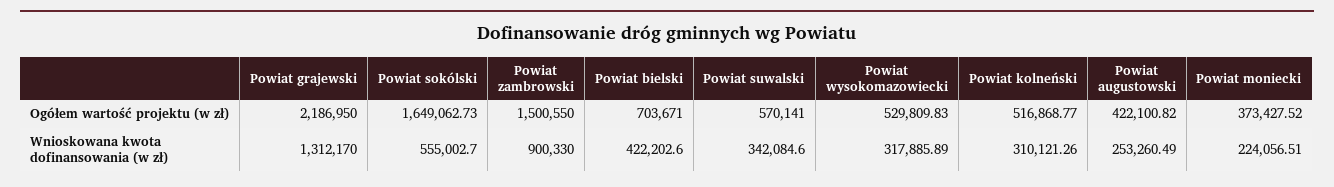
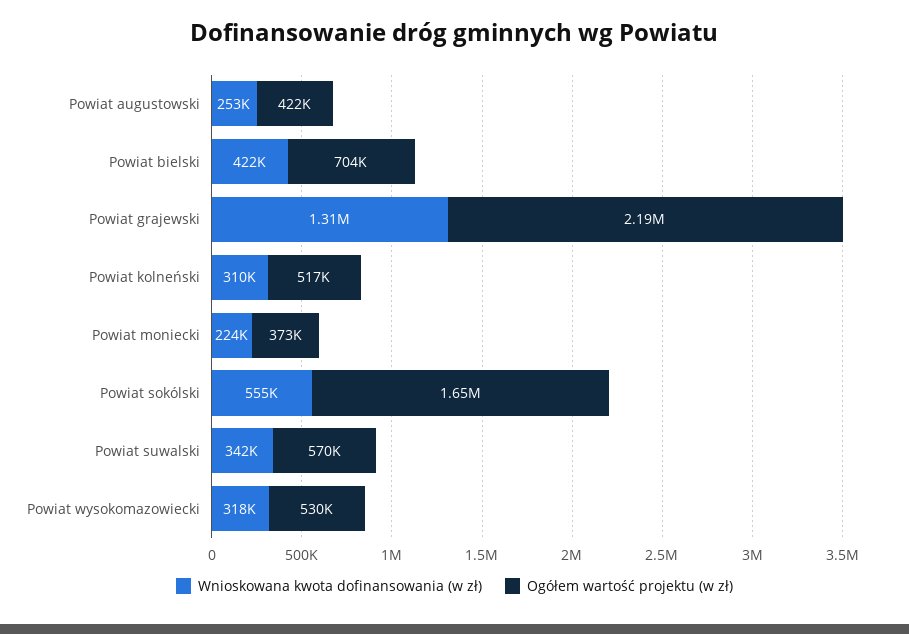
Ogółem wartość projektu (w zł), Powiat zambrowski: 1500550 -> none
Wnioskowana kwota dofinansowania (w zł), Powiat zambrowski: 900330 -> none

